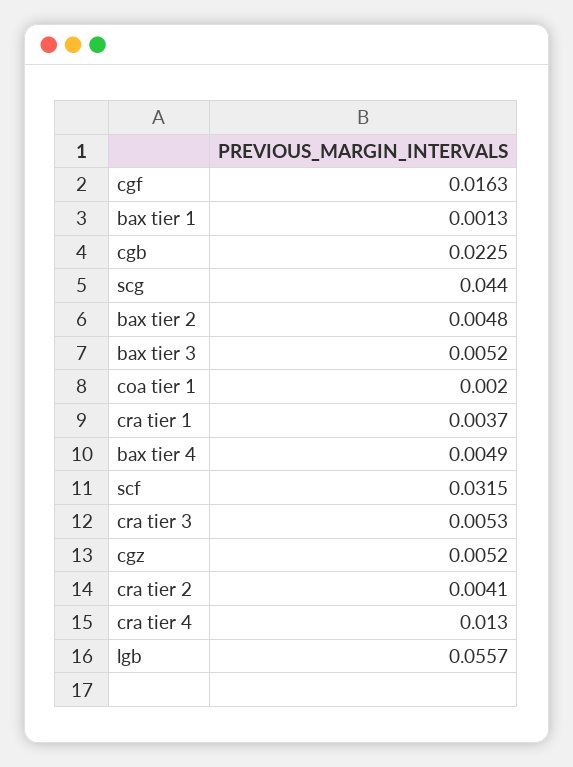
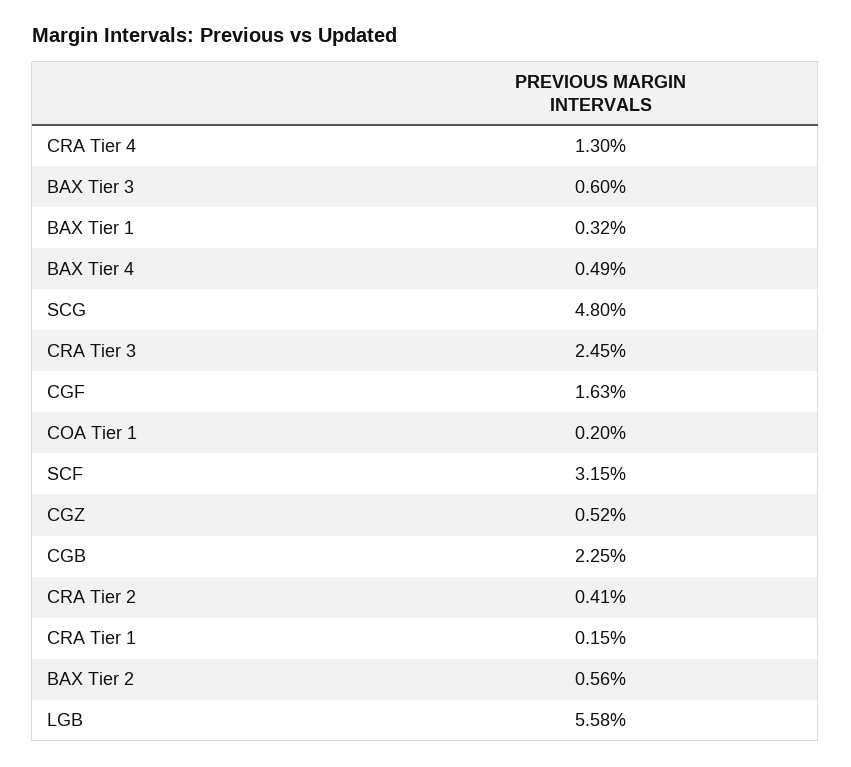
bax tier 1: 0.0013 -> 0.0032
scg: 0.044 -> 0.048
bax tier 2: 0.0048 -> 0.0056
bax tier 3: 0.0052 -> 0.006
cra tier 1: 0.0037 -> 0.0015
cra tier 3: 0.0053 -> 0.0245
lgb: 0.0557 -> 0.0558

